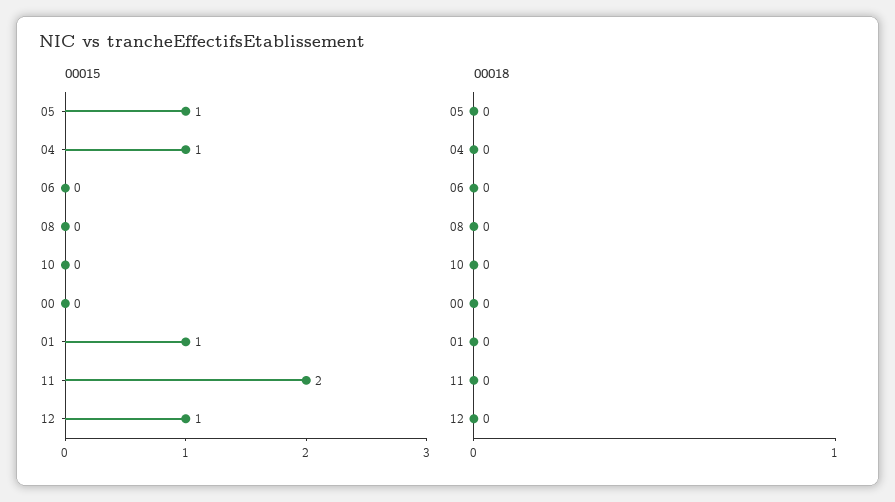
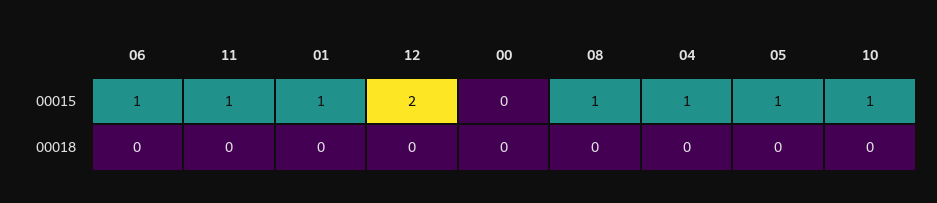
00015, 06: 0 -> 1
00015, 08: 0 -> 1
00015, 10: 0 -> 1
00015, 11: 2 -> 1
00015, 12: 1 -> 2

